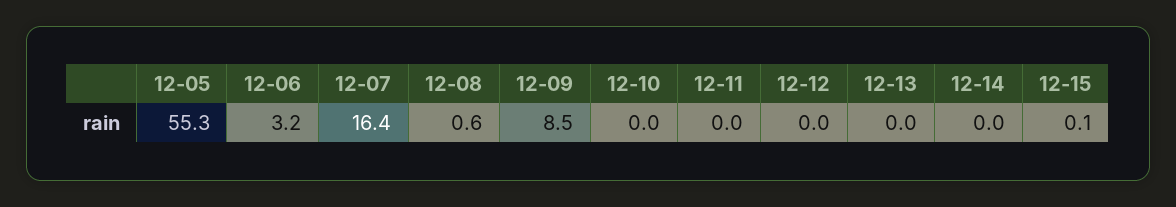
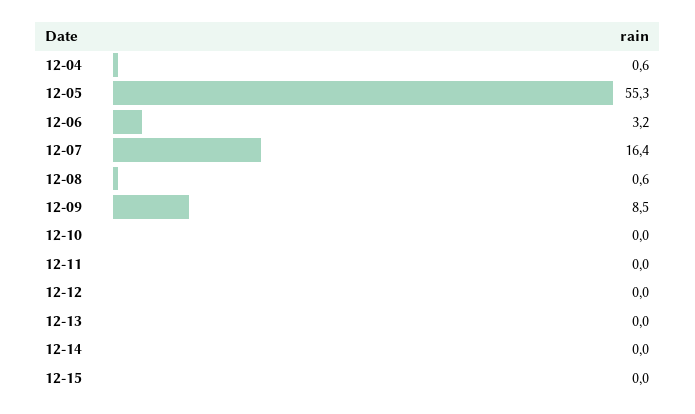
12-15: 0.1 -> 0
12-04: none -> 0.6

